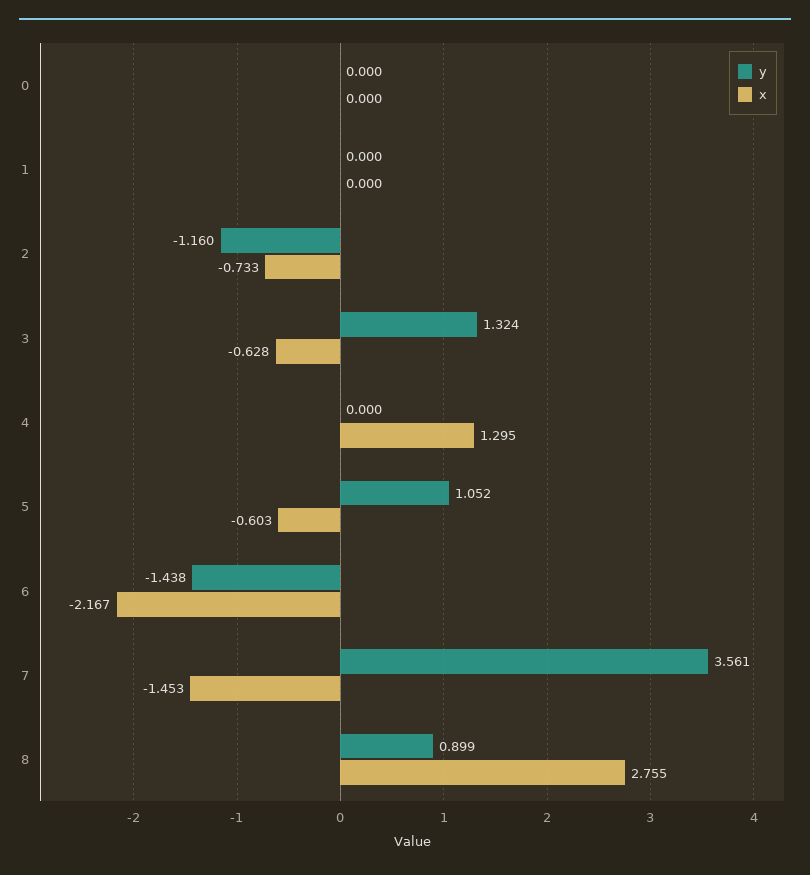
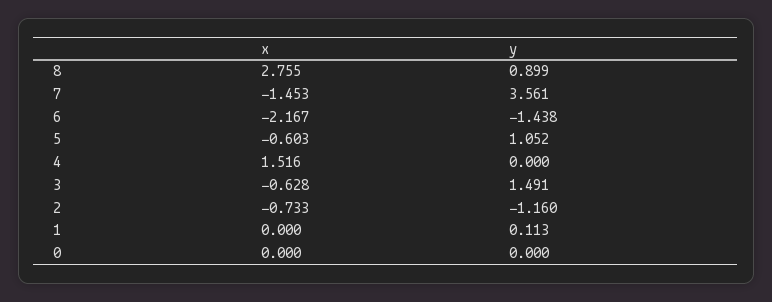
y, 1: 0 -> 0.113
y, 3: 1.324 -> 1.491
x, 4: 1.295 -> 1.516

